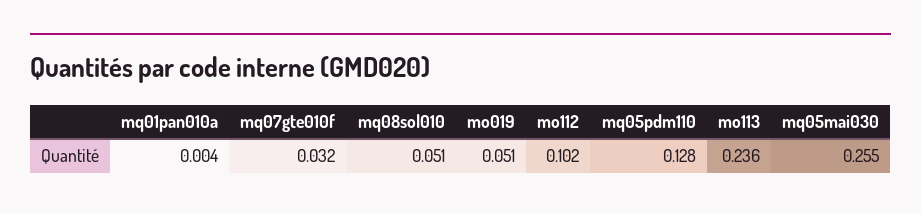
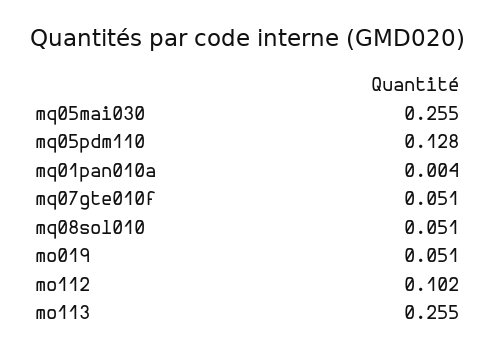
mq07gte010f: 0.032 -> 0.051
mo113: 0.236 -> 0.255

